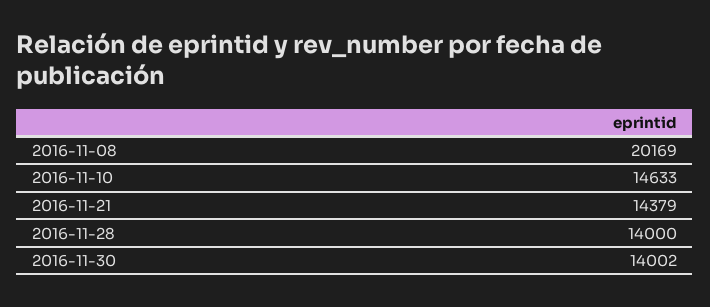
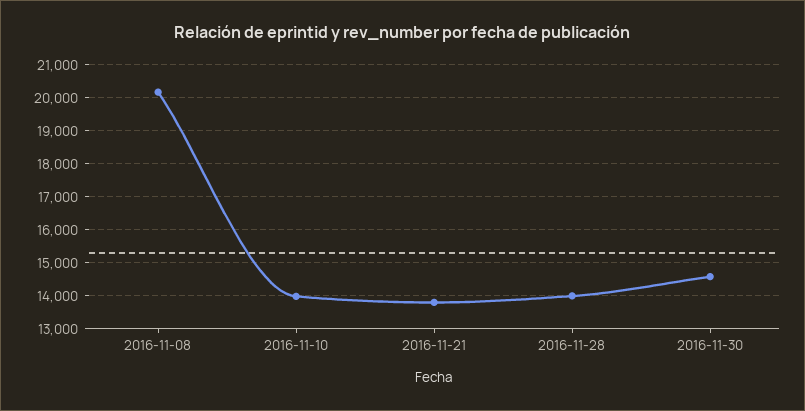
2016-11-10: 14633 -> 14000
2016-11-21: 14379 -> 13800
2016-11-30: 14002 -> 14600

